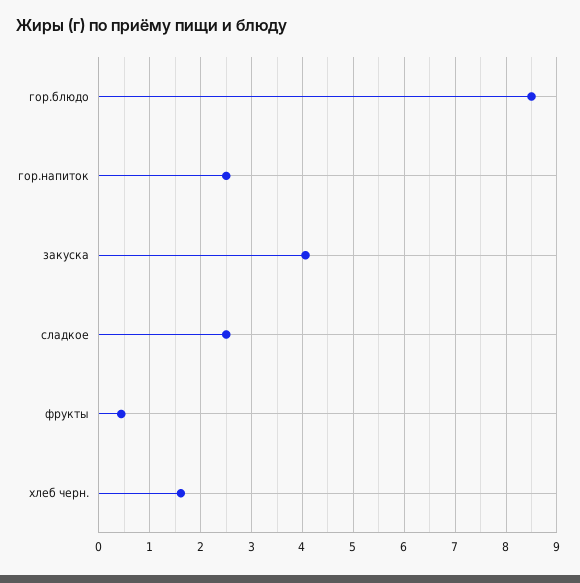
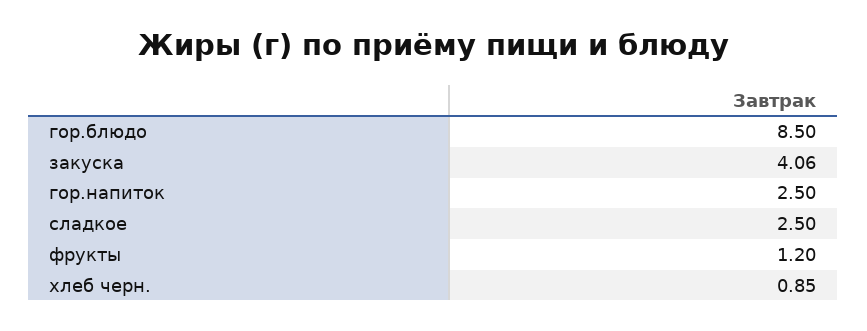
фрукты: 0.4 -> 1.2
хлеб черн.: 1.6 -> 0.85

